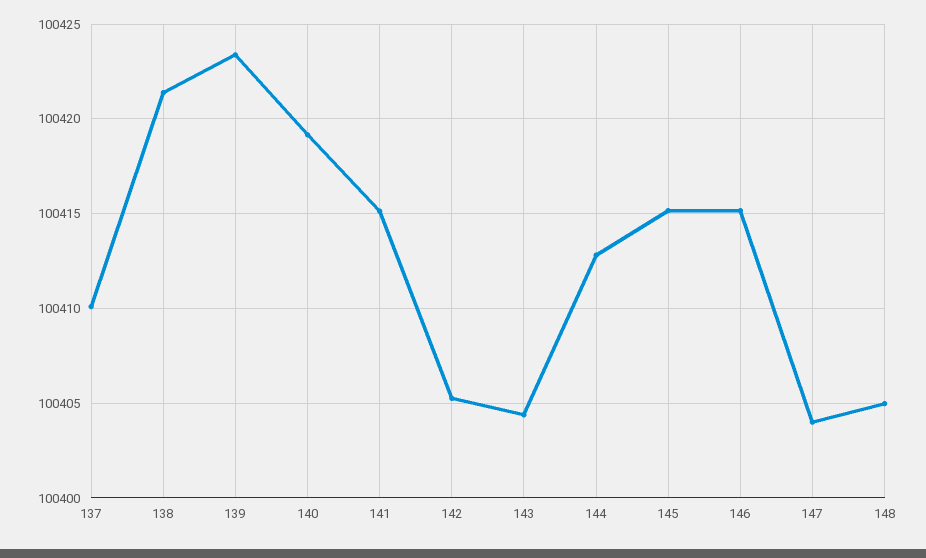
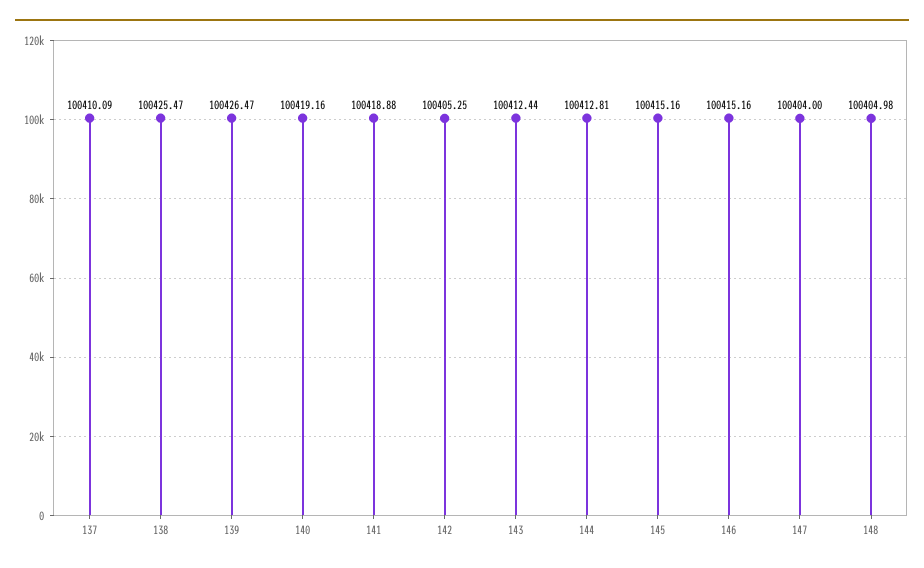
138: 100421.5 -> 100425.47
139: 100423.5 -> 100426.47
141: 100415 -> 100418.88
143: 100404.5 -> 100412.44

